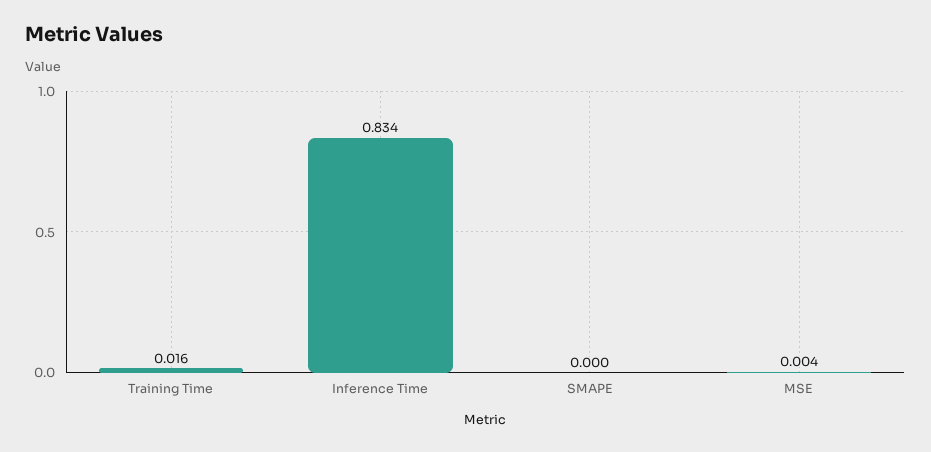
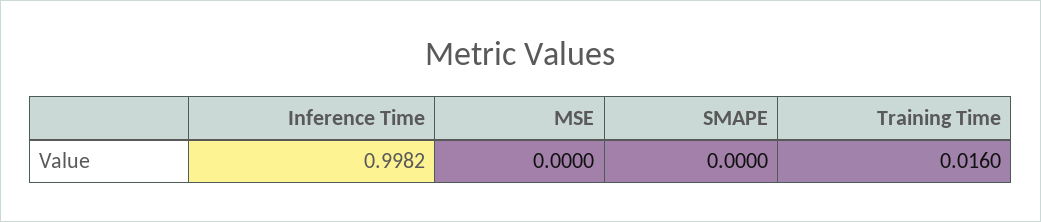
Inference Time: 0.834 -> 0.9982
MSE: 0.004 -> 0

